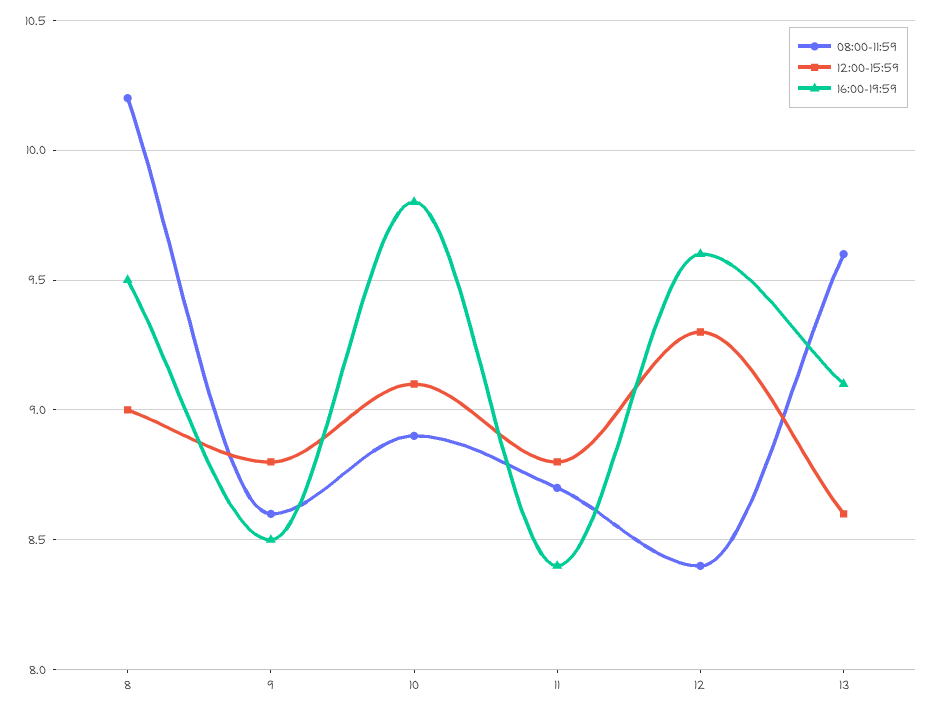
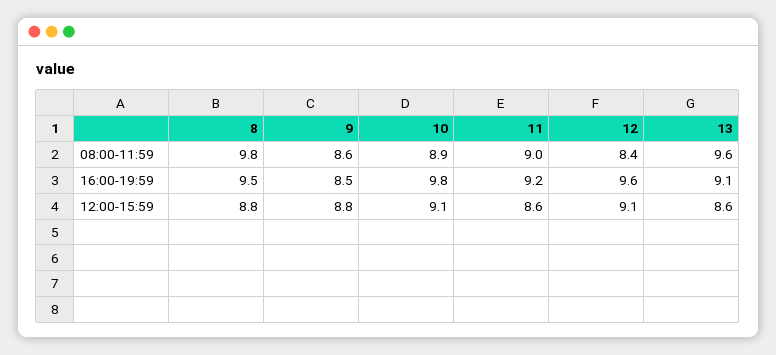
08:00-11:59, 8: 10.2 -> 9.8
12:00-15:59, 8: 9 -> 8.8
08:00-11:59, 11: 8.7 -> 9
12:00-15:59, 11: 8.8 -> 8.6
16:00-19:59, 11: 8.4 -> 9.2
12:00-15:59, 12: 9.3 -> 9.1

